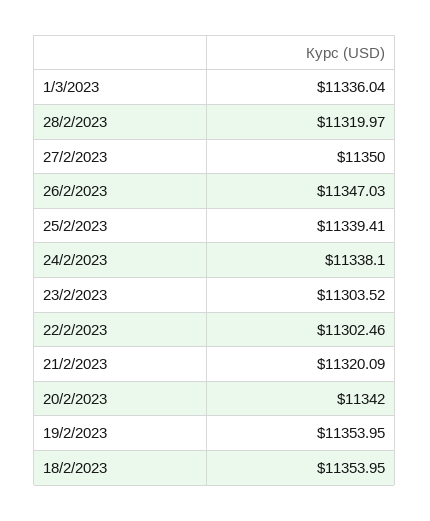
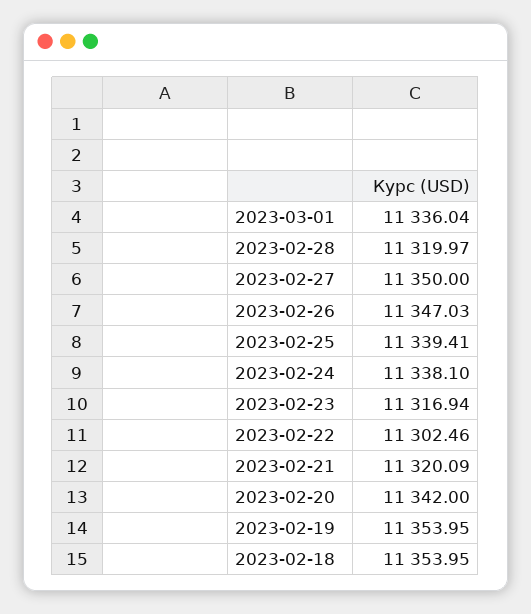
23/2/2023: 11303.52 -> 11316.94

